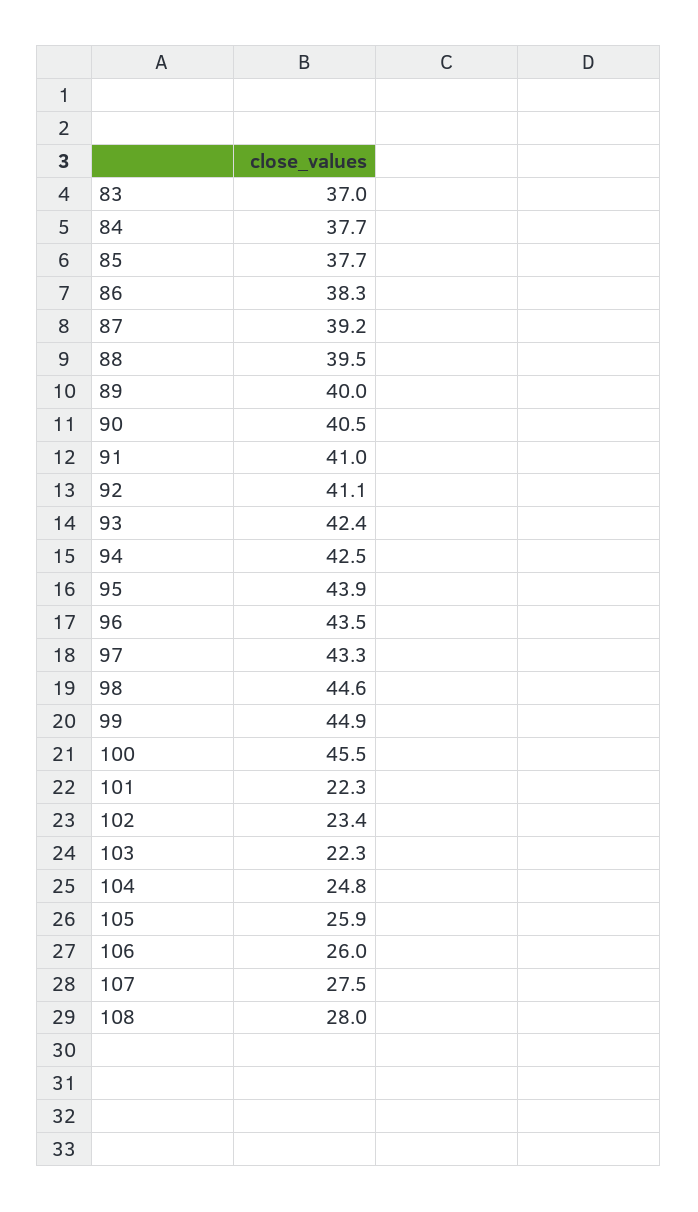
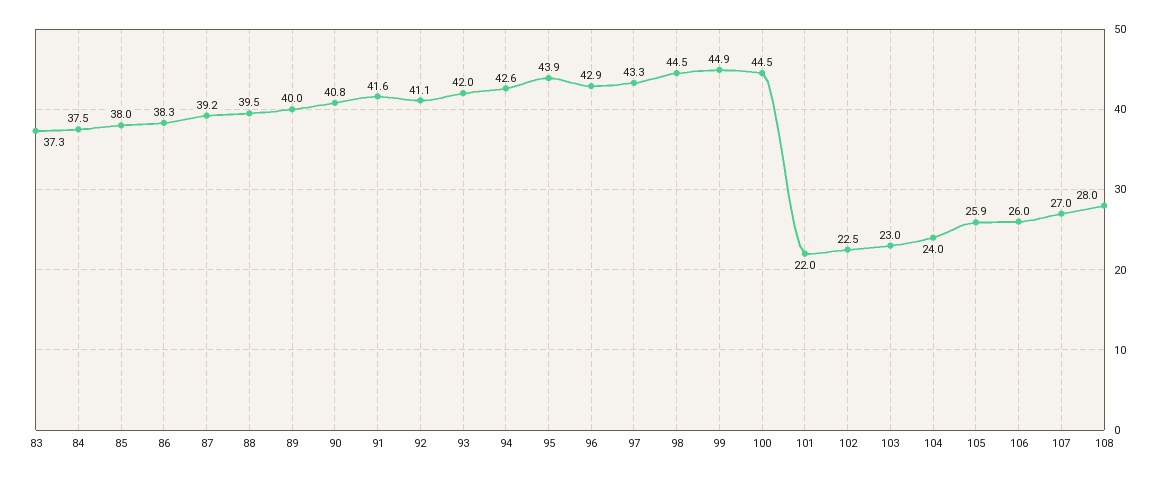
83: 37 -> 37.3
84: 37.7 -> 37.5
85: 37.7 -> 38
90: 40.5 -> 40.8
91: 41 -> 41.6
93: 42.4 -> 42
94: 42.5 -> 42.6
96: 43.5 -> 42.9
98: 44.6 -> 44.5
100: 45.5 -> 44.5
101: 22.3 -> 22
102: 23.4 -> 22.5
103: 22.3 -> 23
104: 24.8 -> 24
107: 27.5 -> 27

